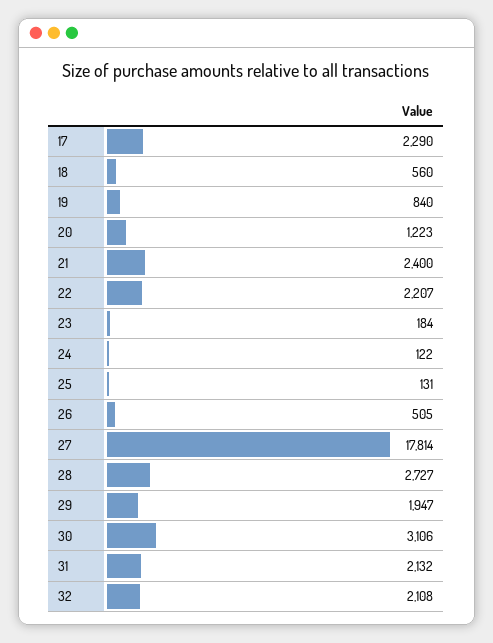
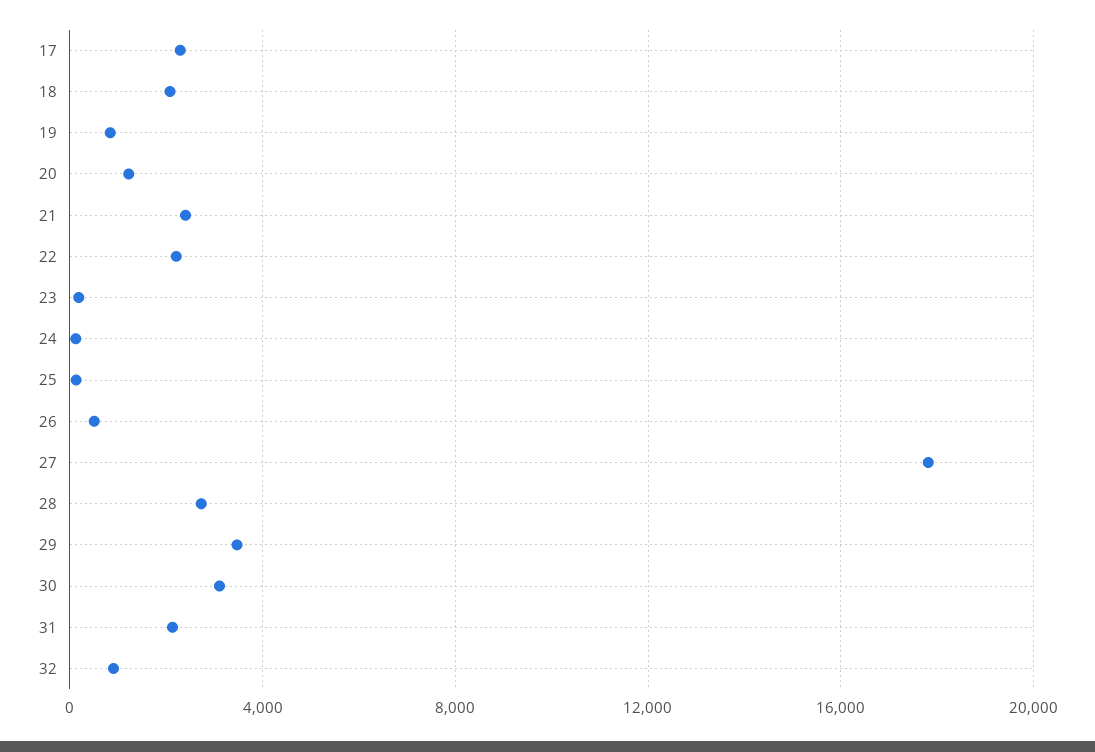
18: 560 -> 2000
29: 1947 -> 3500
32: 2108 -> 1000

